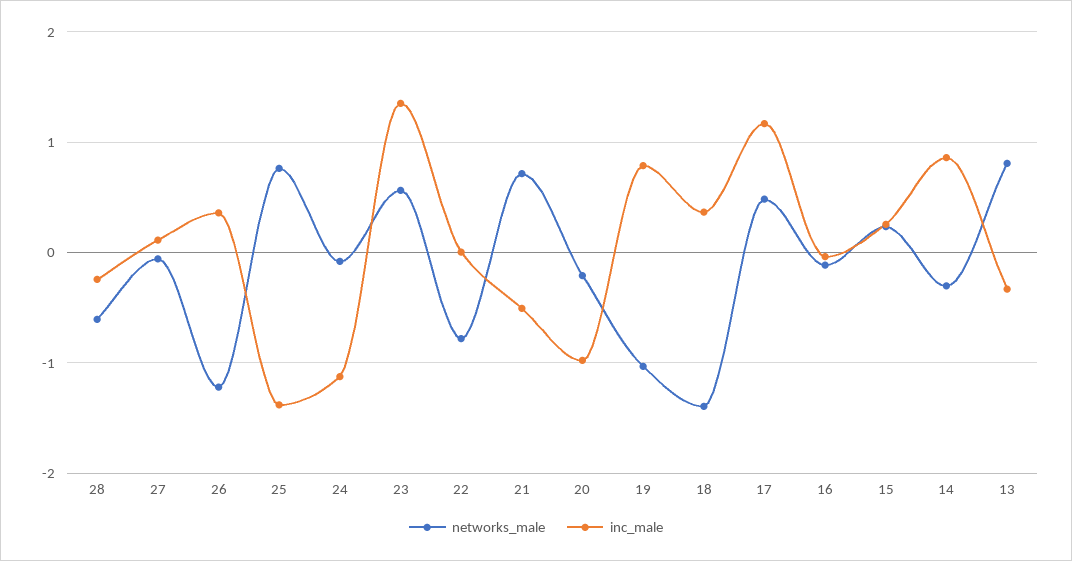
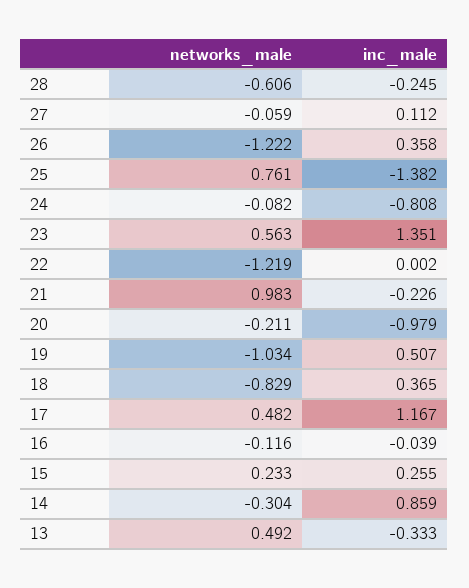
inc_male, 24: -1.1 -> -0.808
networks_male, 22: -0.8 -> -1.219
networks_male, 21: 0.7 -> 0.983
inc_male, 21: -0.5 -> -0.226
inc_male, 19: 0.8 -> 0.507
networks_male, 18: -1.4 -> -0.829
networks_male, 13: 0.8 -> 0.492

